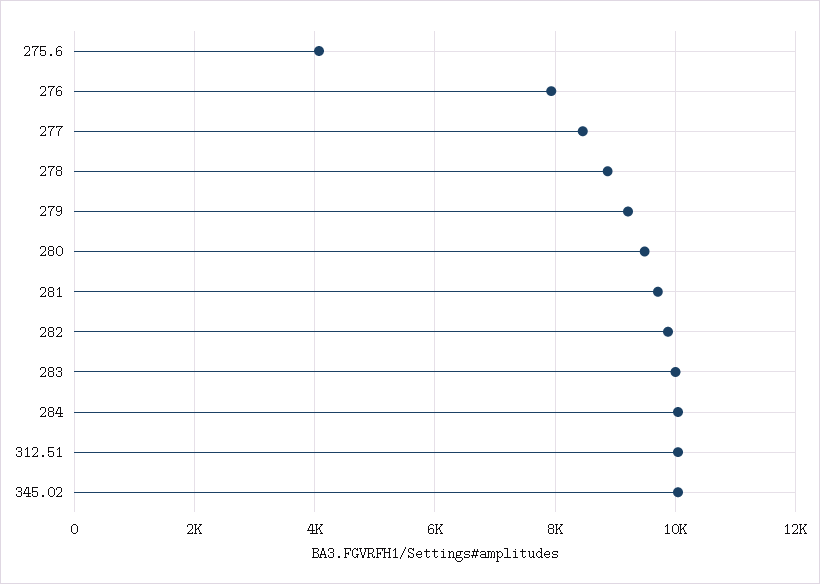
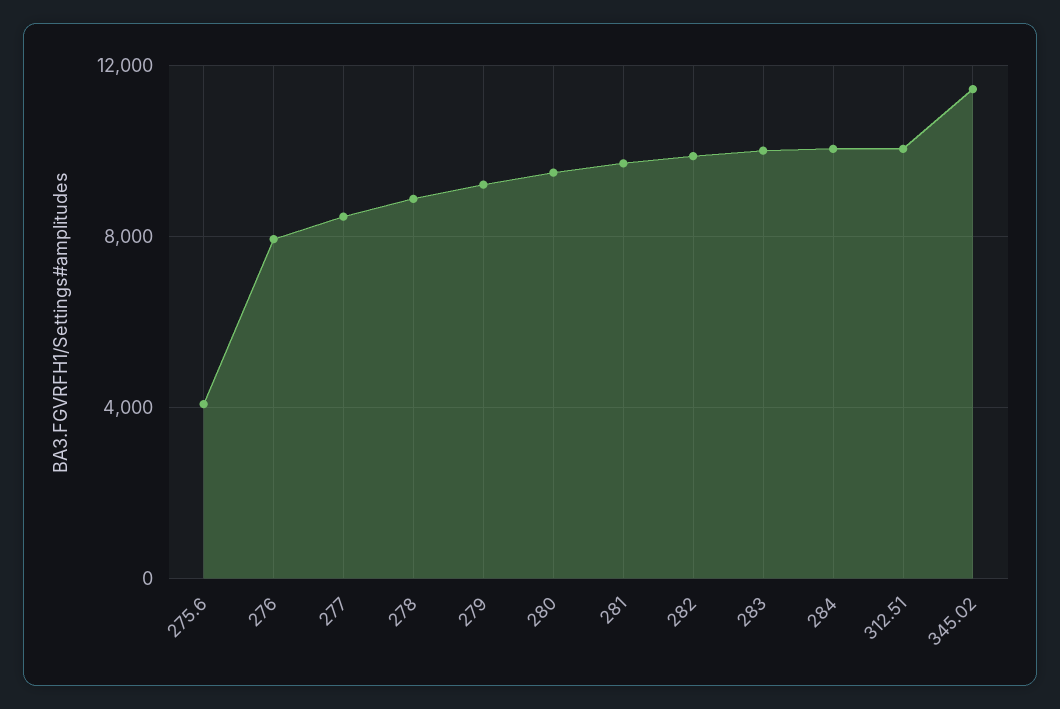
345.02: 10000 -> 11500

